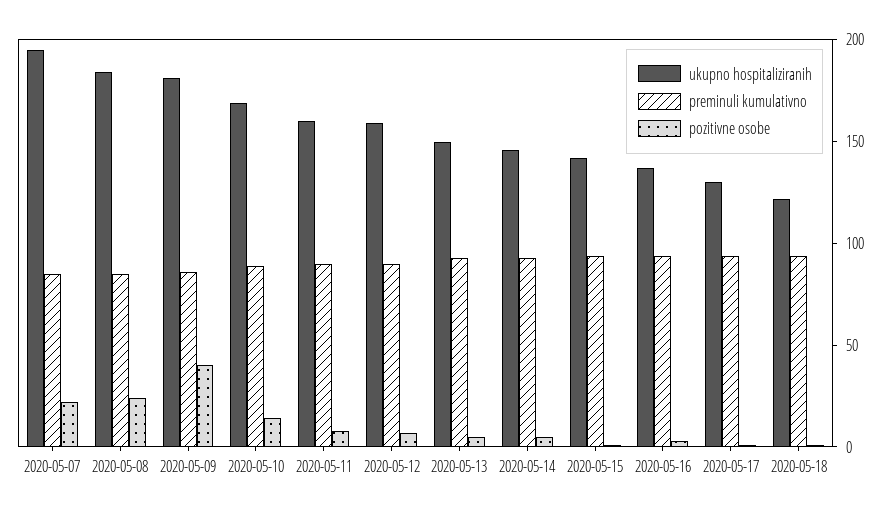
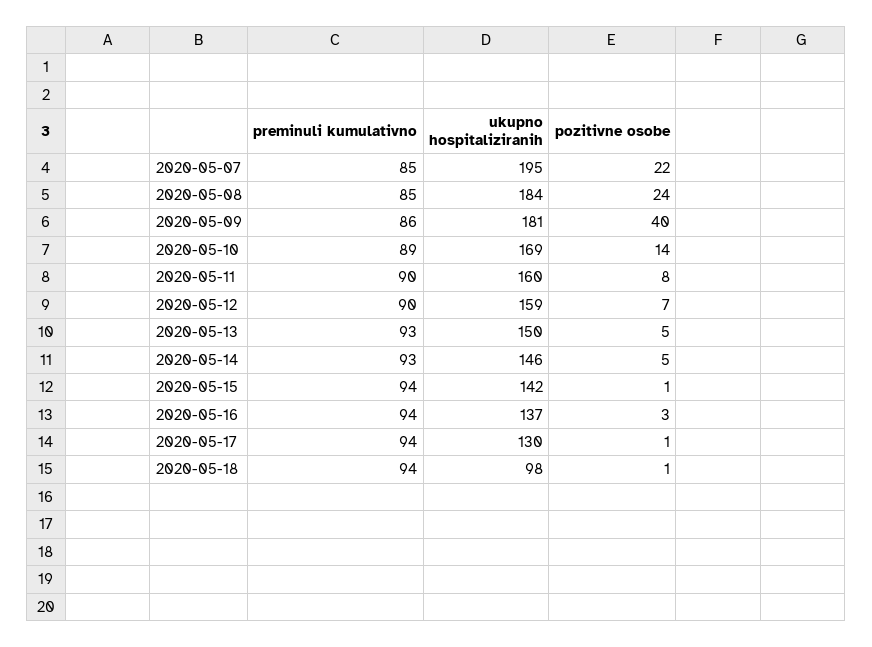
ukupno hospitaliziranih, 2020-05-18: 120 -> 98

